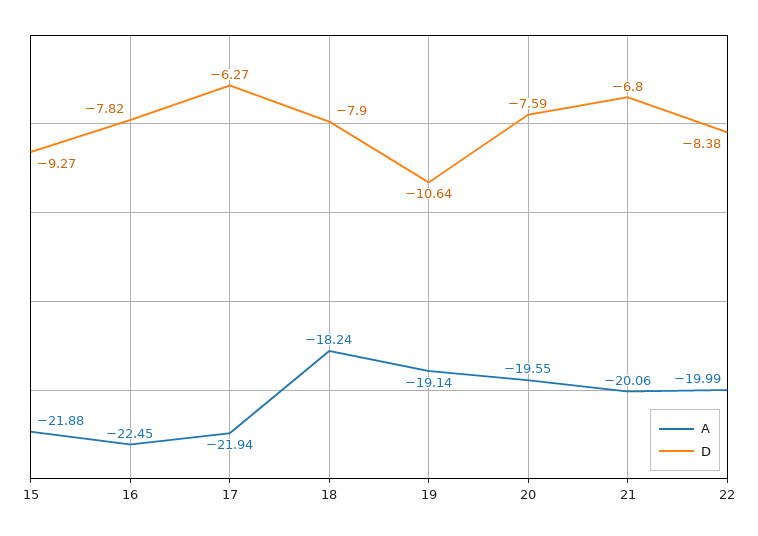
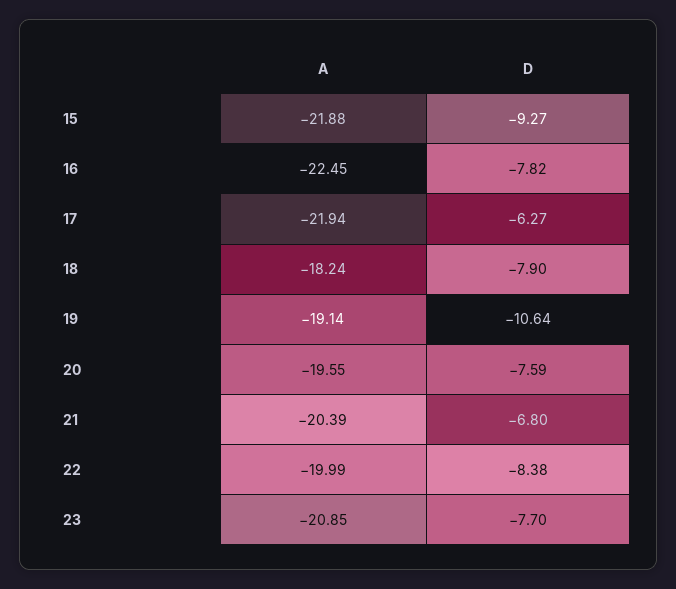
A, 21: -20.06 -> -20.39
A, 23: none -> -20.85
D, 23: none -> -7.7

